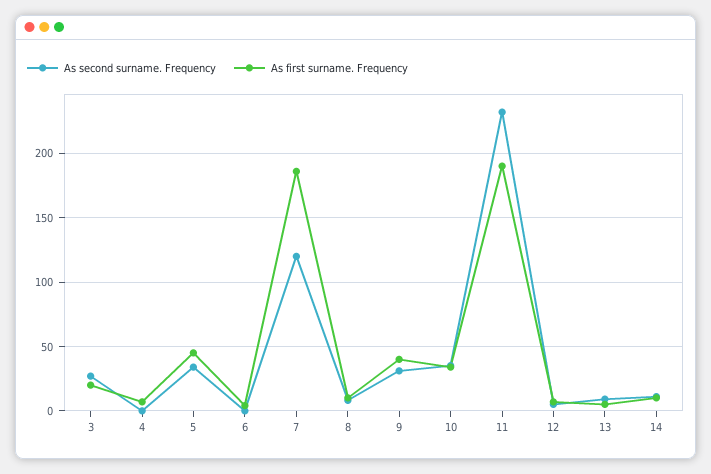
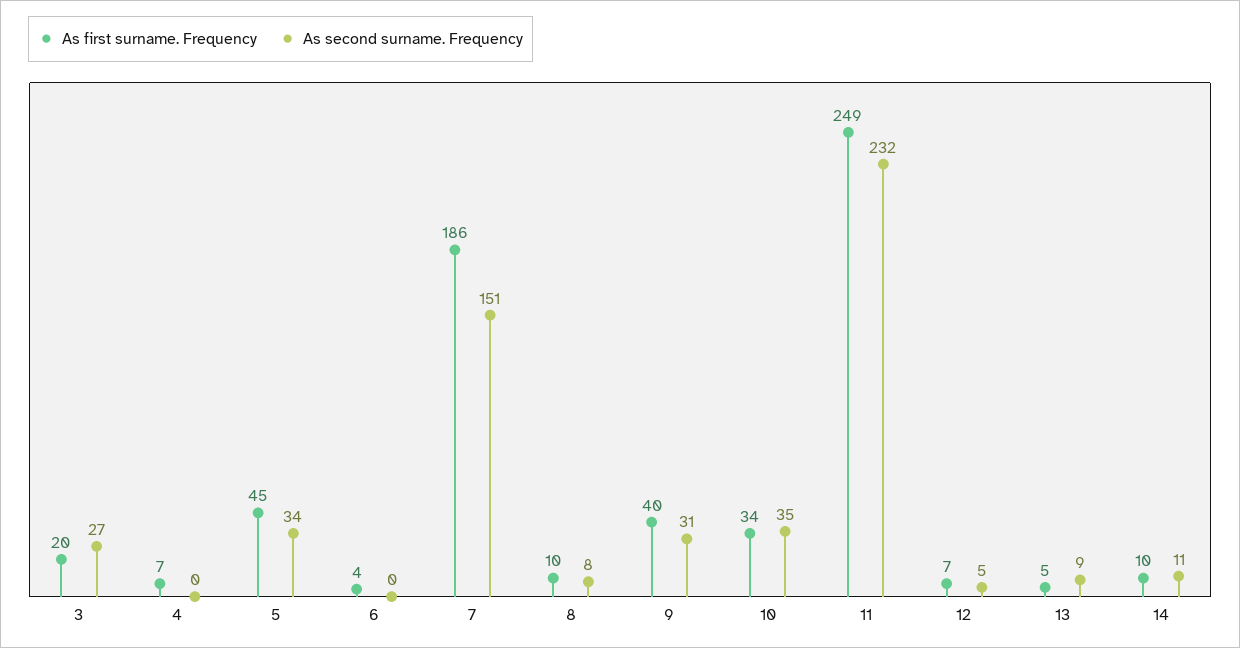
As second surname. Frequency, 7: 120 -> 151
As first surname. Frequency, 11: 190 -> 249

